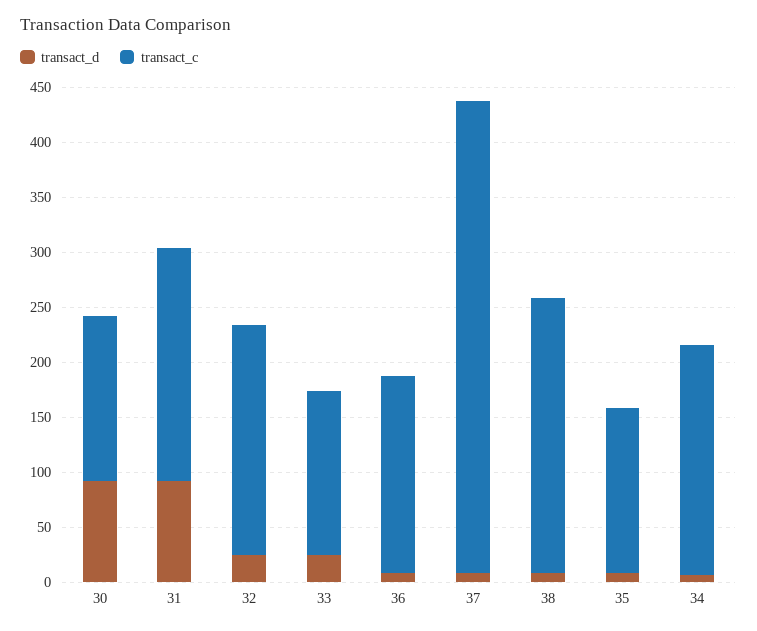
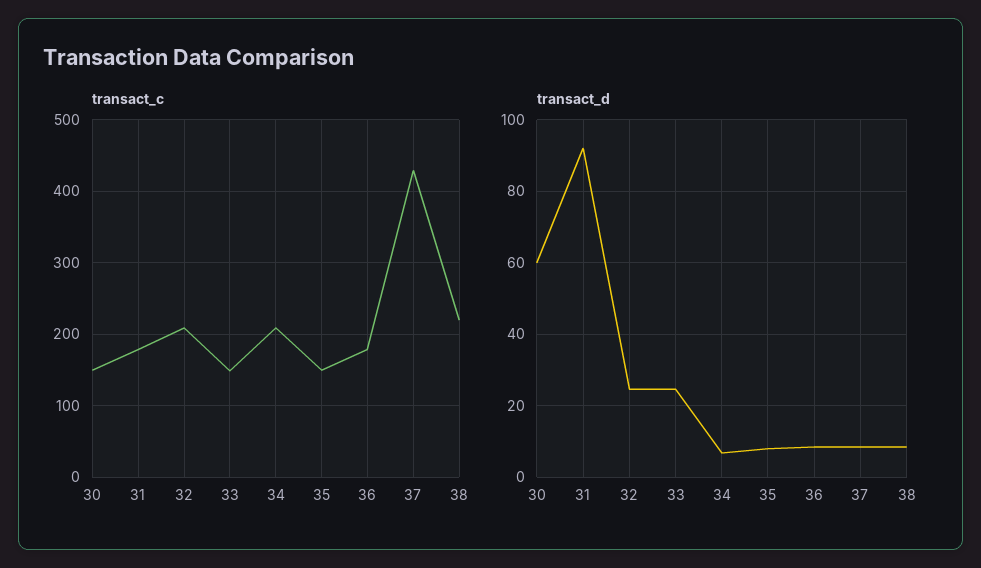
transact_d, 30: 90 -> 60
transact_c, 31: 210 -> 180
transact_c, 38: 250 -> 220

